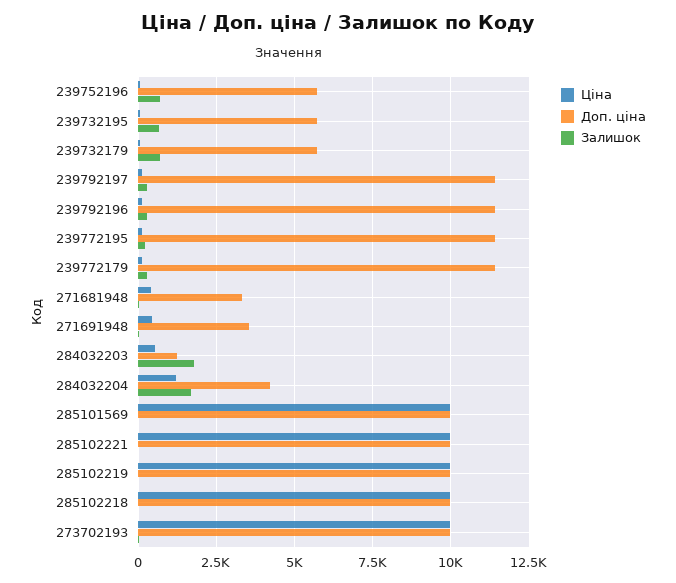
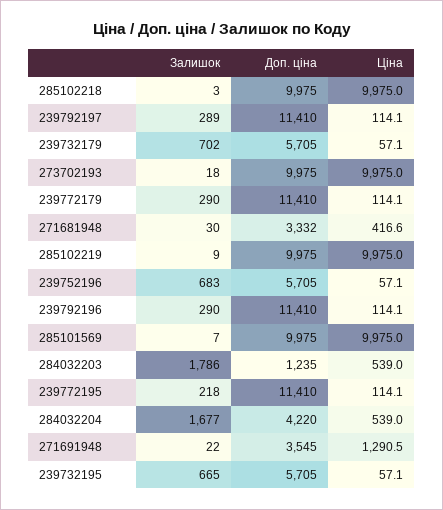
Ціна, 271691948: 500 -> 1290.5
Ціна, 284032204: 1250 -> 539
Ціна, 285102221: 10000 -> none
Доп. ціна, 285102221: 10000 -> none
Залишок, 285102221: 0 -> none

